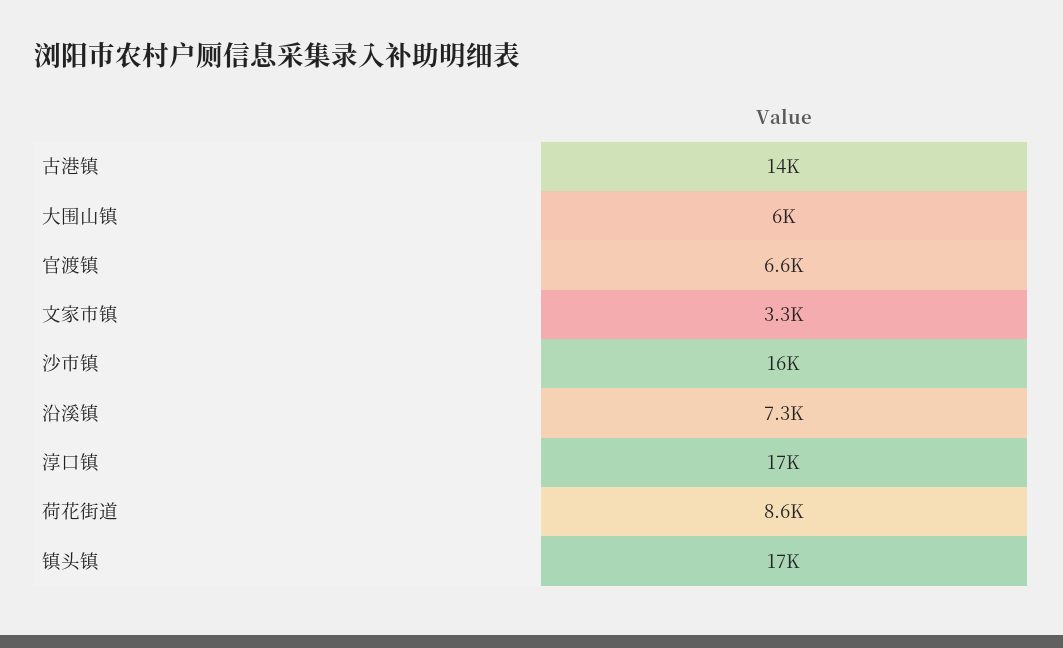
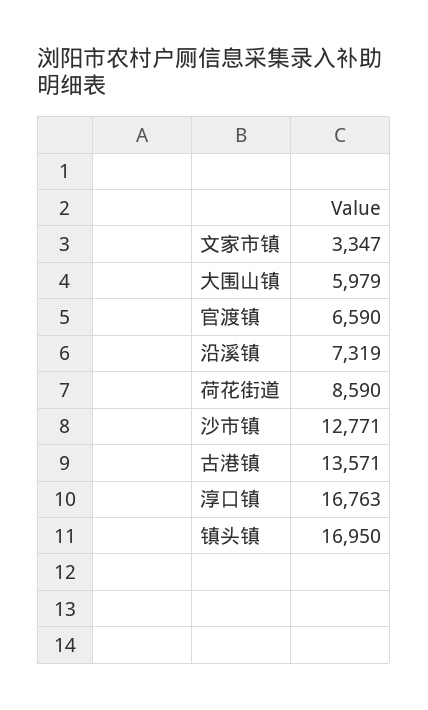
沙市镇: 16000 -> 12771

